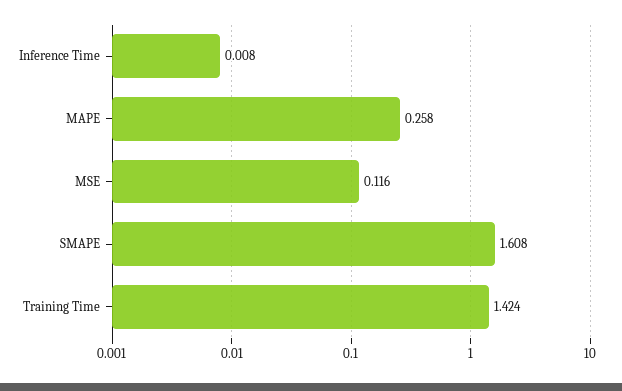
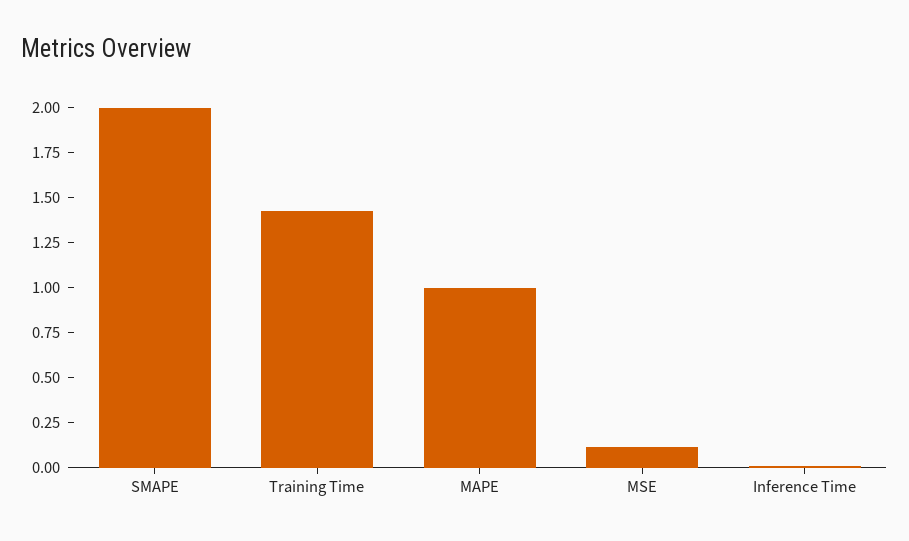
MAPE: 0.258 -> 1
SMAPE: 1.608 -> 2

